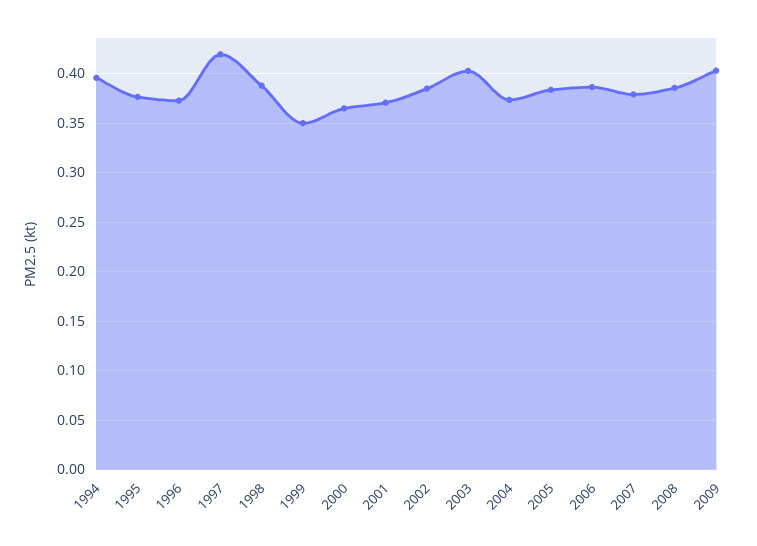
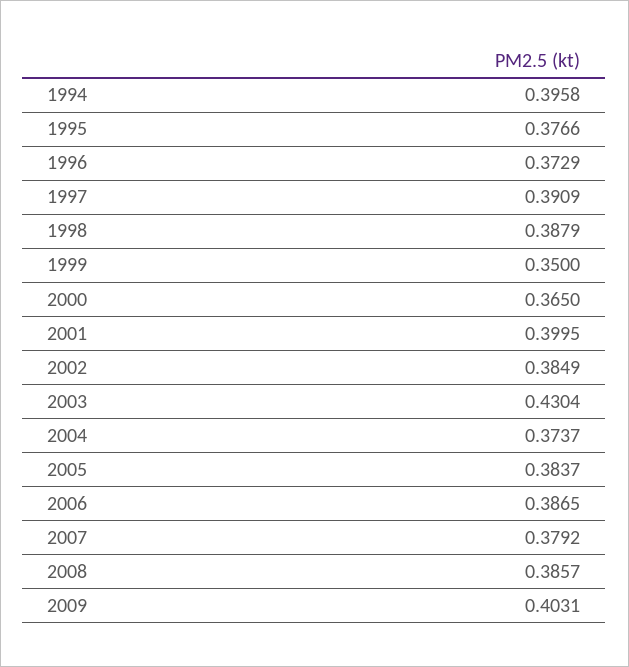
1997: 0.42 -> 0.3909
2001: 0.37 -> 0.3995
2003: 0.4 -> 0.4304

